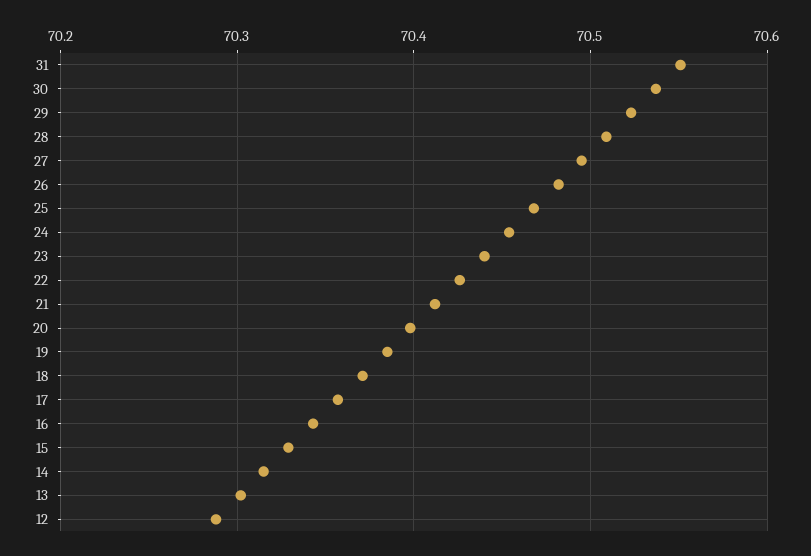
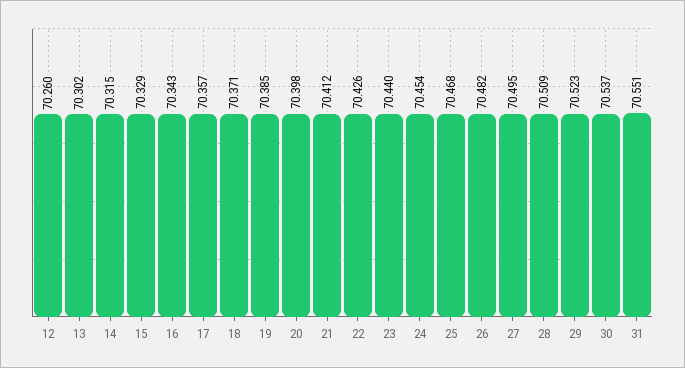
12: 70.29 -> 70.26

